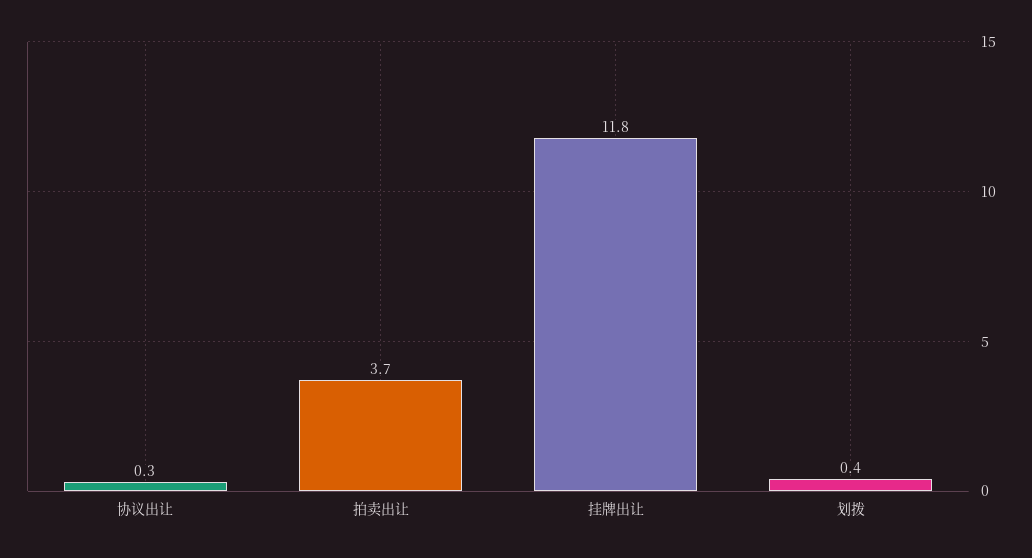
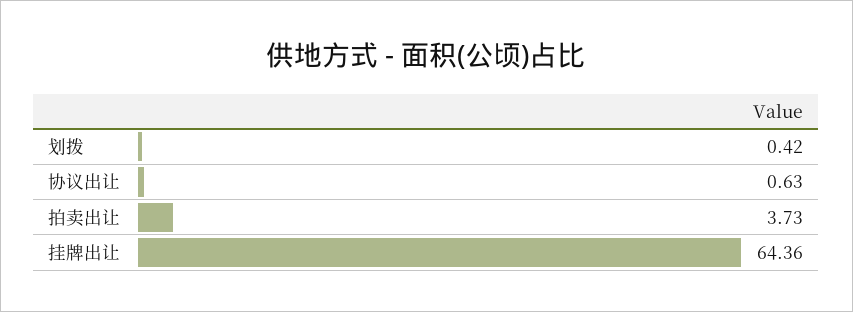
协议出让: 0.3 -> 0.63
挂牌出让: 11.8 -> 64.36

